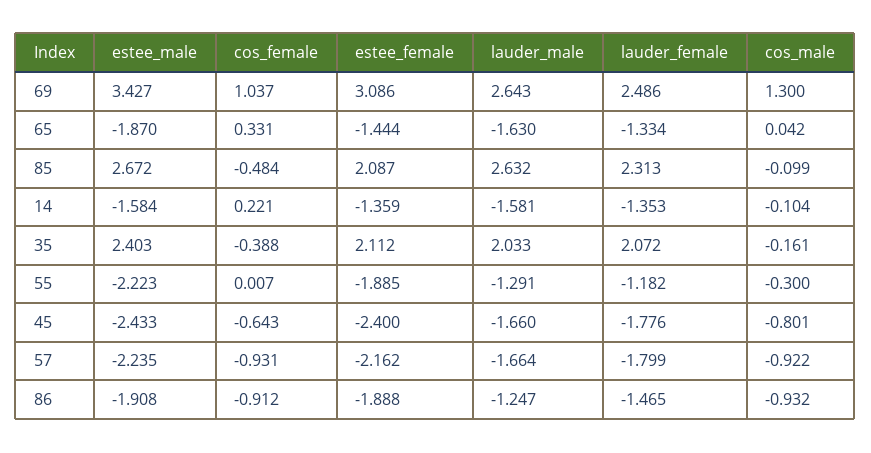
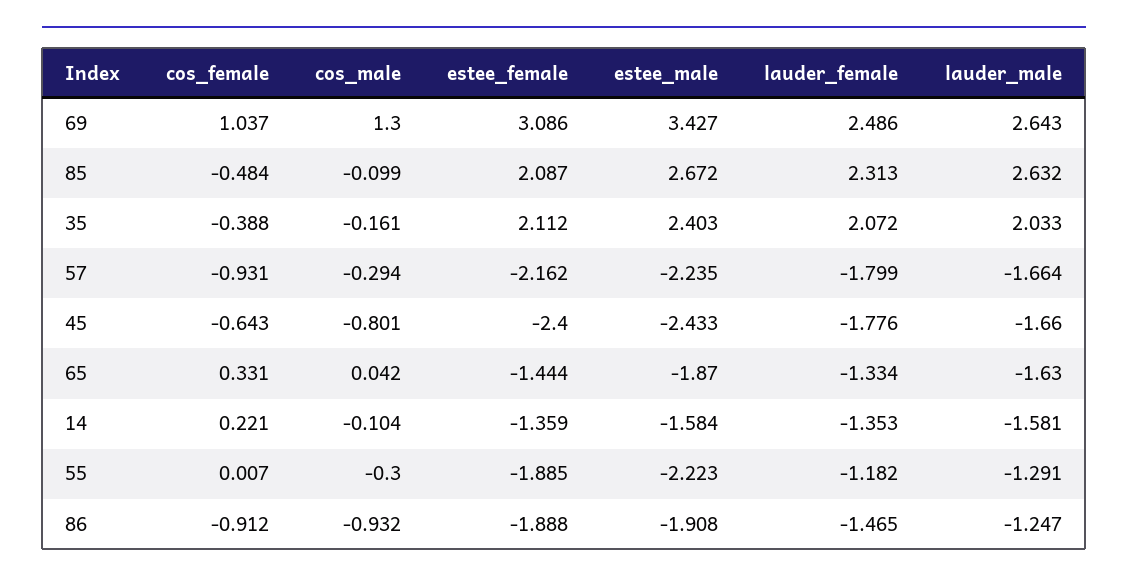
cos_male, 57: -0.922 -> -0.294

